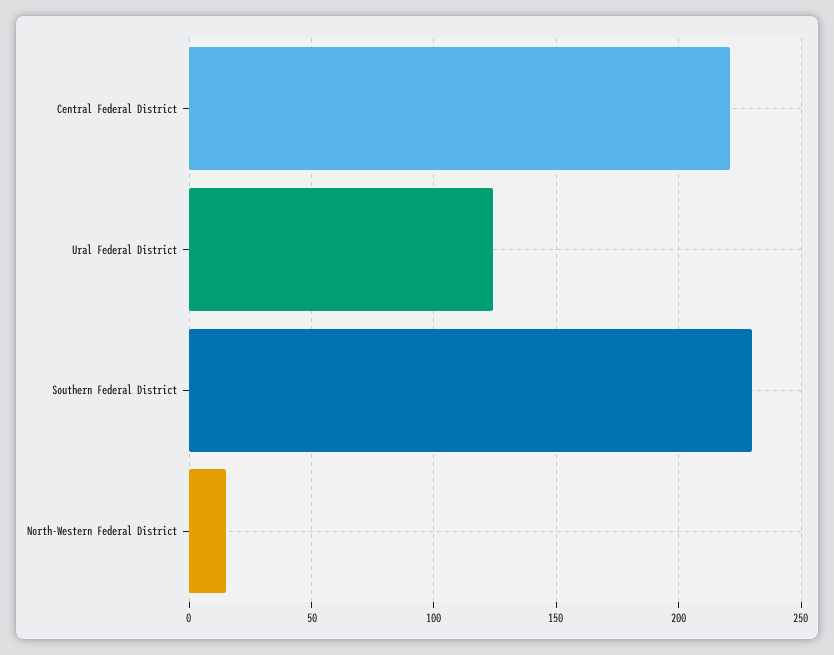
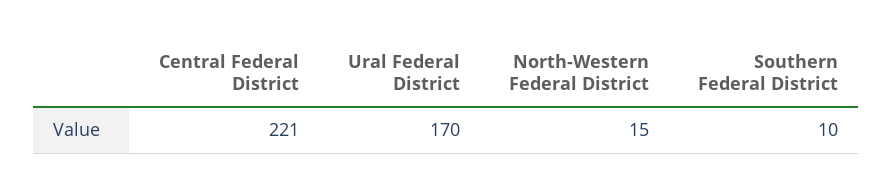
Ural Federal District: 125 -> 170
Southern Federal District: 230 -> 10

